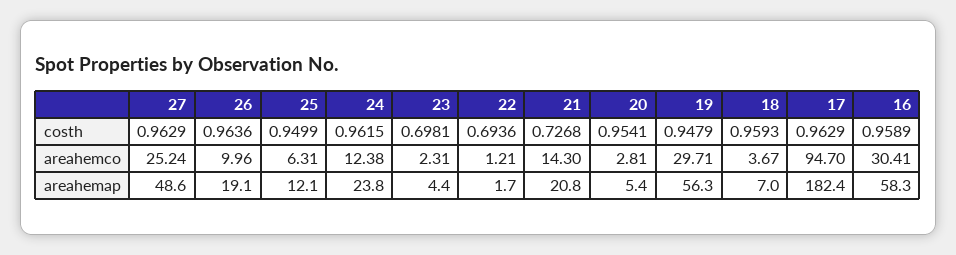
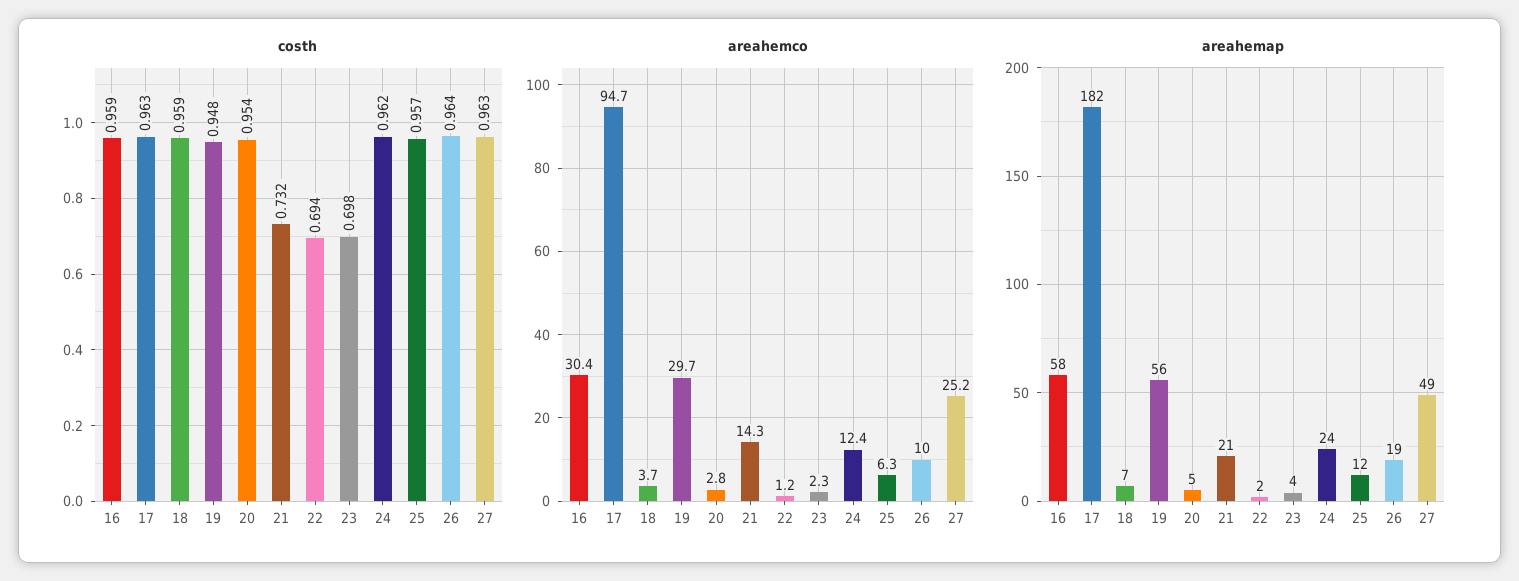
costh, 25: 0.9499 -> 0.957
costh, 21: 0.7268 -> 0.732

